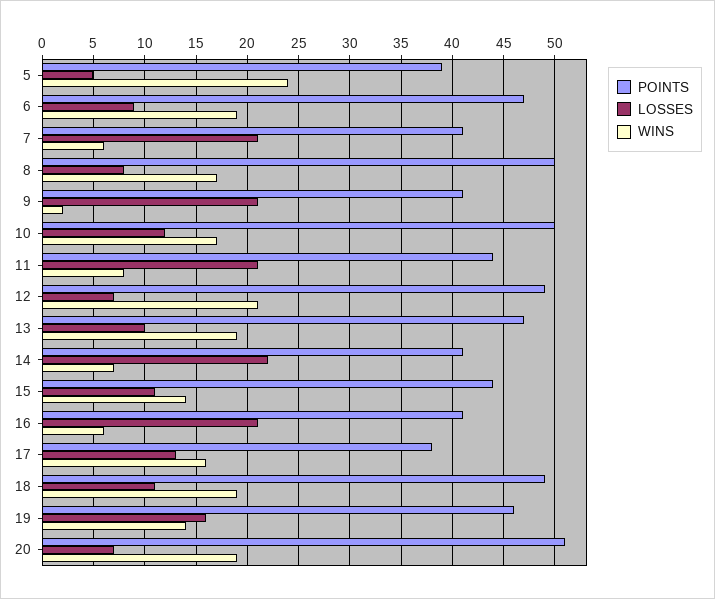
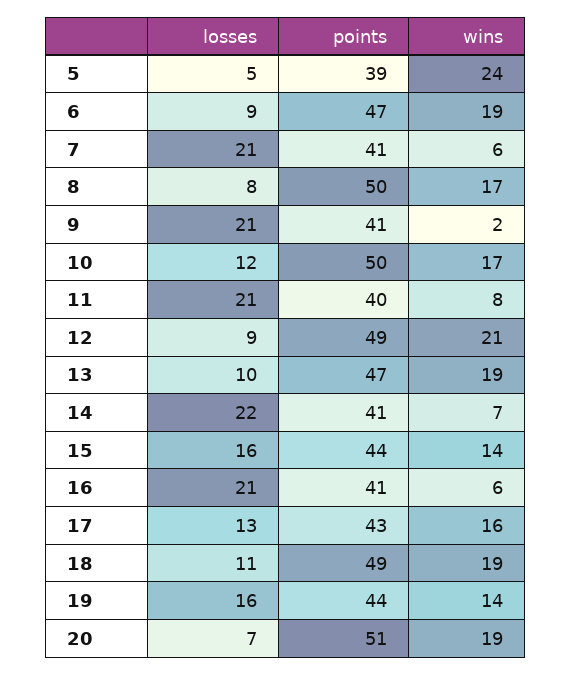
POINTS, 11: 44 -> 40
LOSSES, 12: 7 -> 9
LOSSES, 15: 11 -> 16
POINTS, 17: 38 -> 43
POINTS, 19: 46 -> 44

